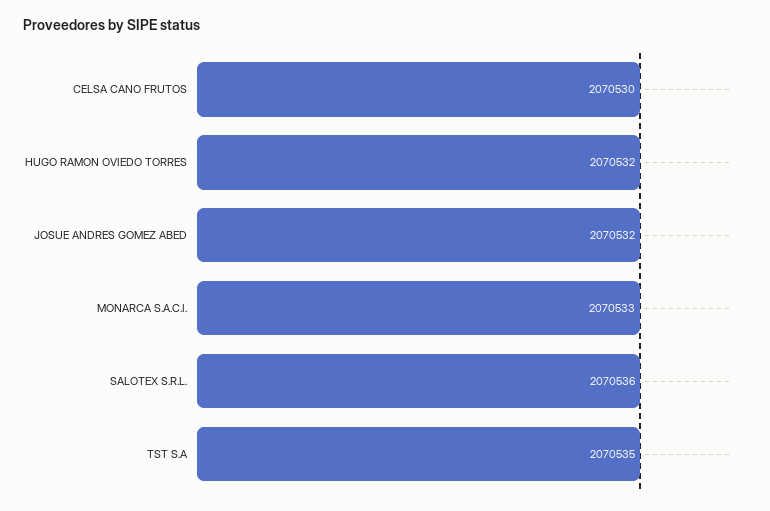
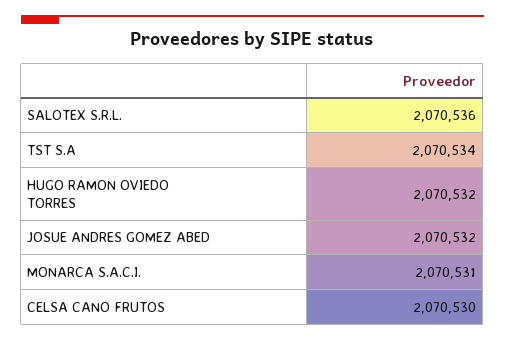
MONARCA S.A.C.I.: 2070533 -> 2070531
TST S.A: 2070535 -> 2070534

